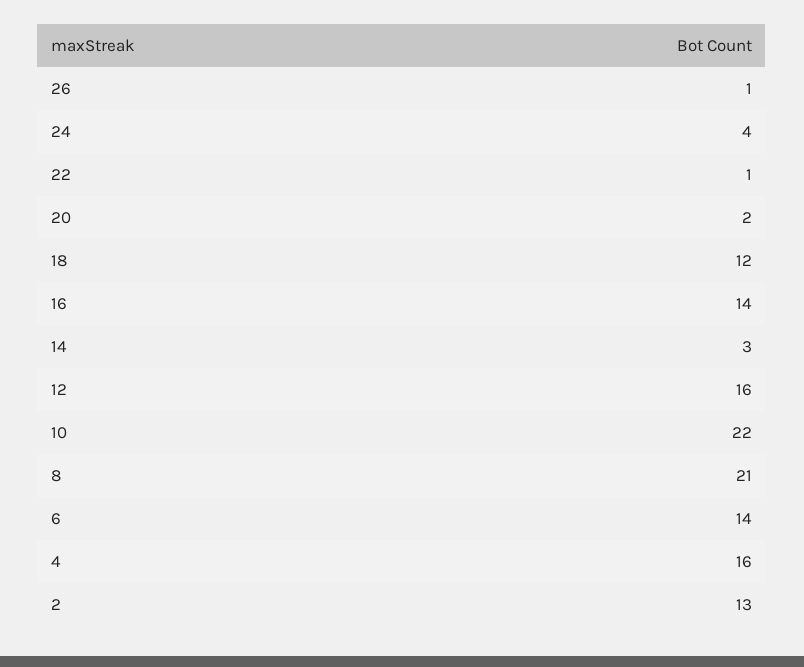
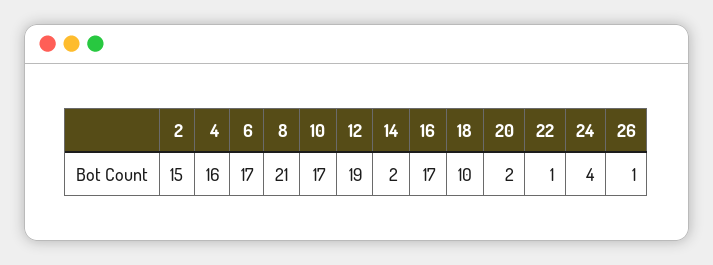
18: 12 -> 10
16: 14 -> 17
14: 3 -> 2
12: 16 -> 19
10: 22 -> 17
6: 14 -> 17
2: 13 -> 15

